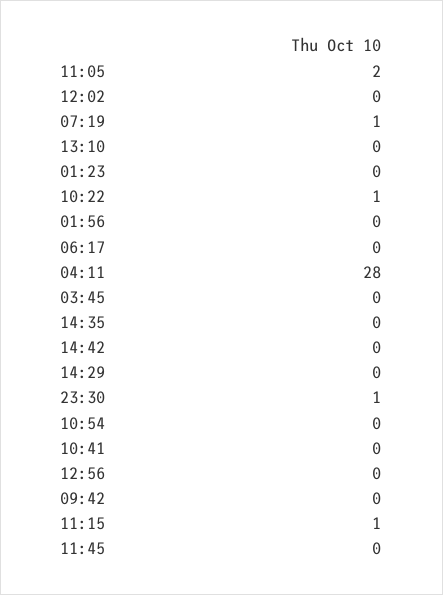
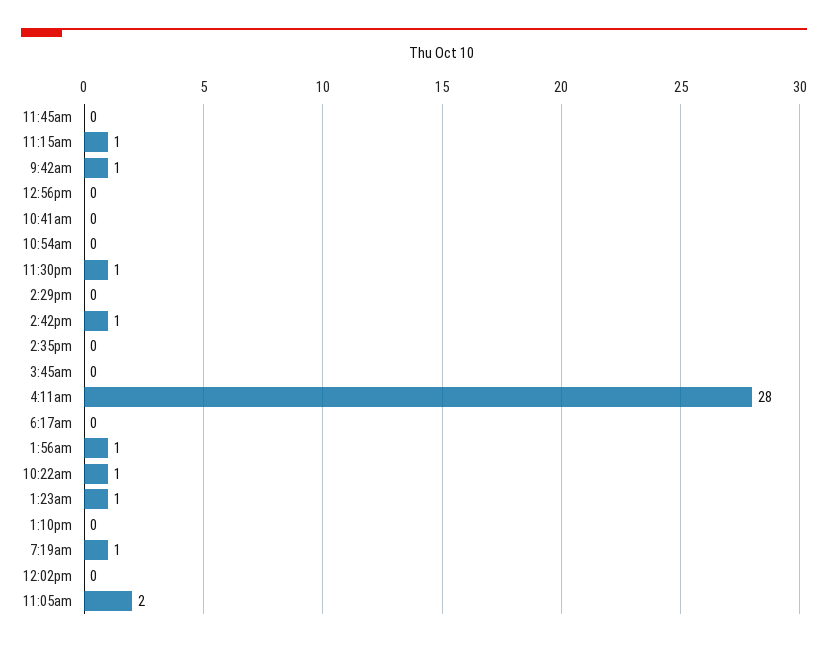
01:23: 0 -> 1
01:56: 0 -> 1
14:42: 0 -> 1
09:42: 0 -> 1

